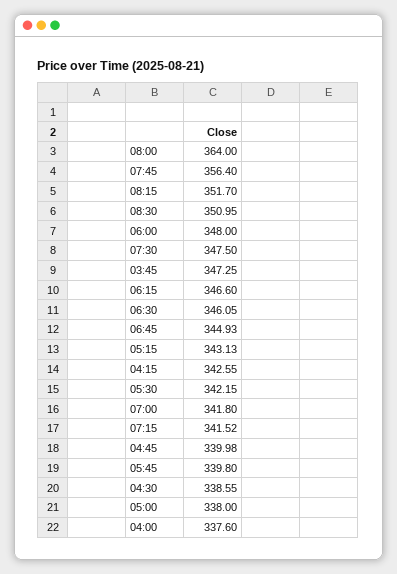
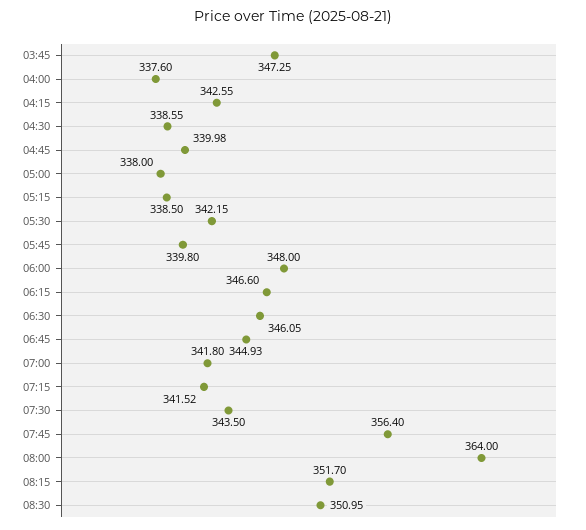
07:30: 347.5 -> 343.5
05:15: 343.13 -> 338.5

